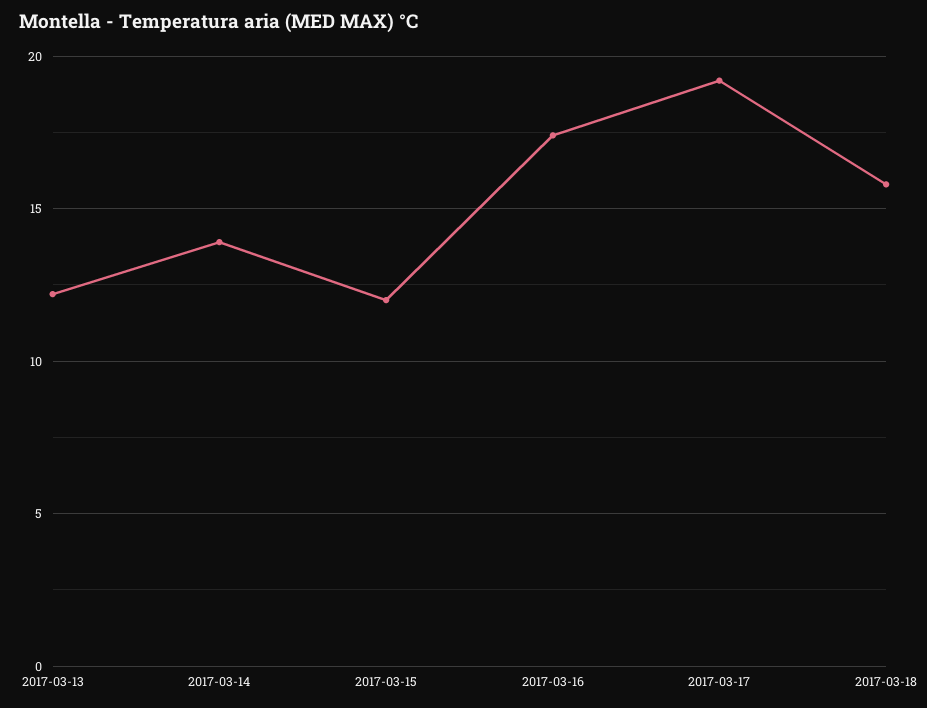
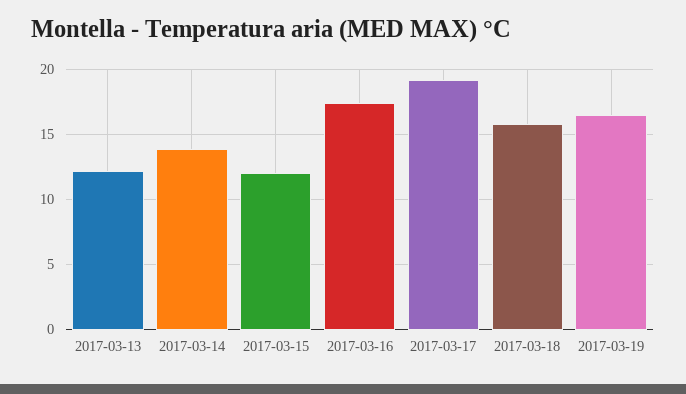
2017-03-19: none -> 16.5

